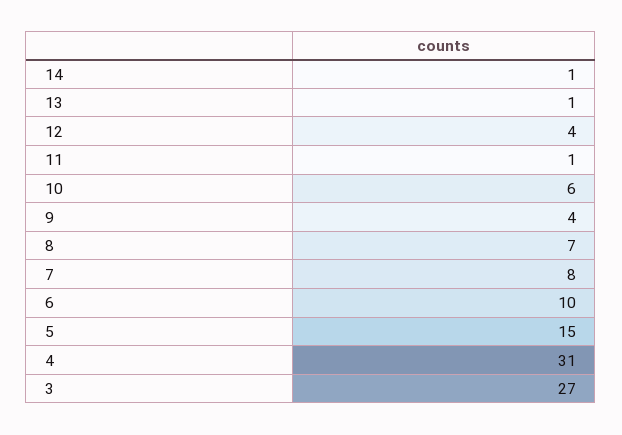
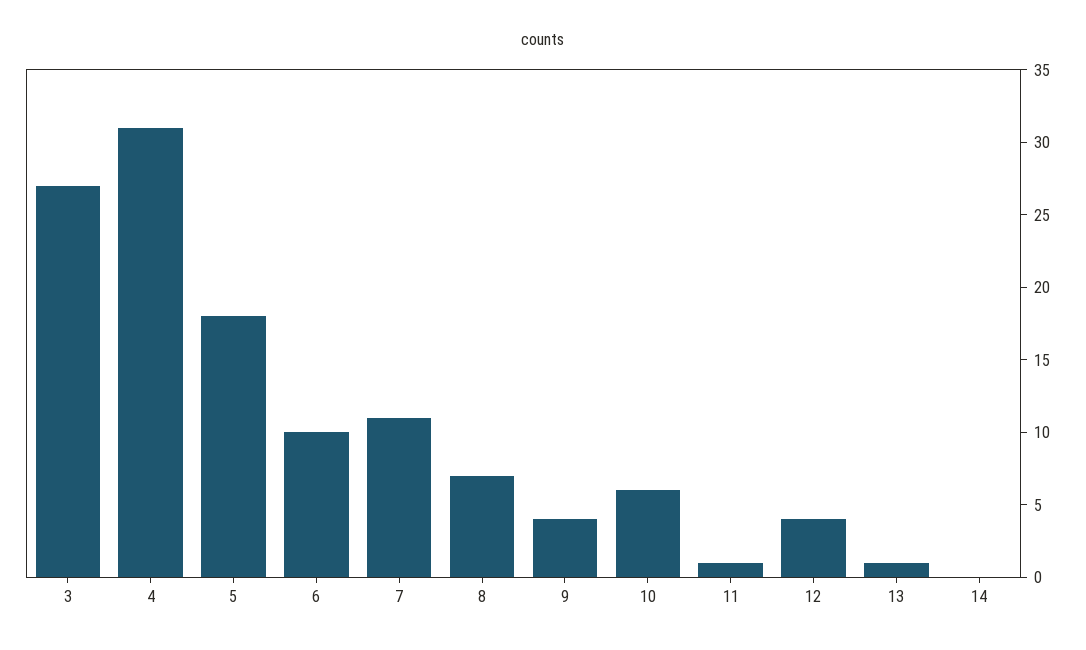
14: 1 -> 0
7: 8 -> 11
5: 15 -> 18

